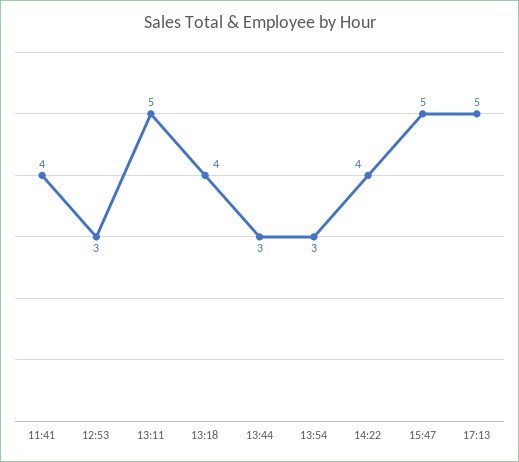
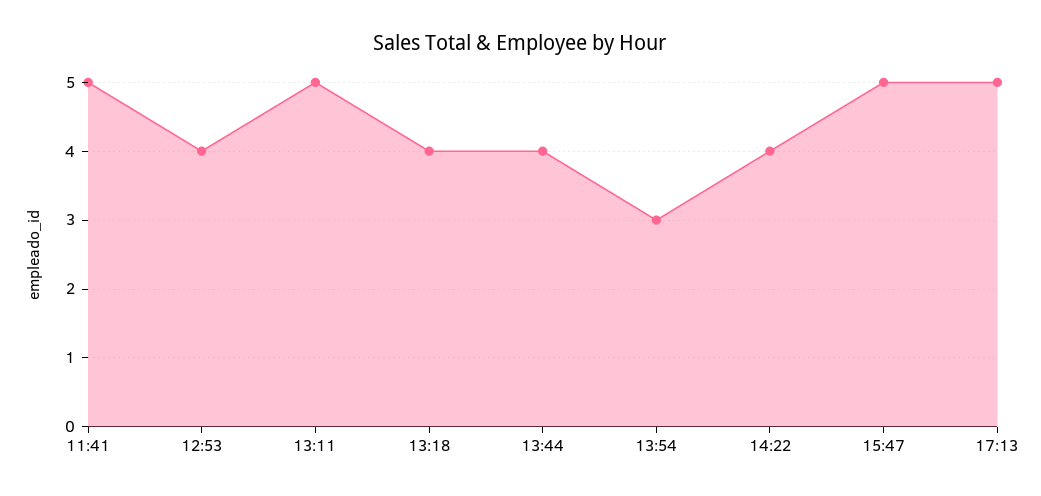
11:41: 4 -> 5
12:53: 3 -> 4
13:44: 3 -> 4

